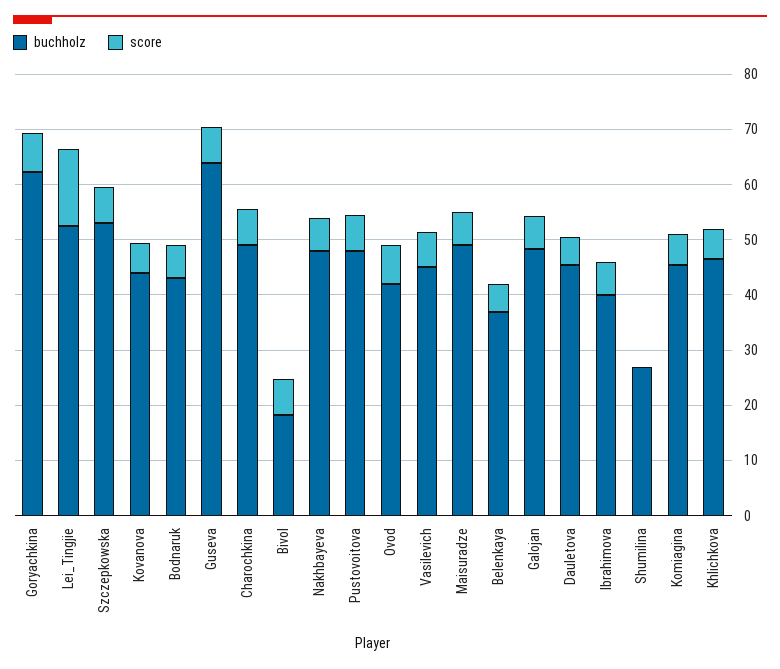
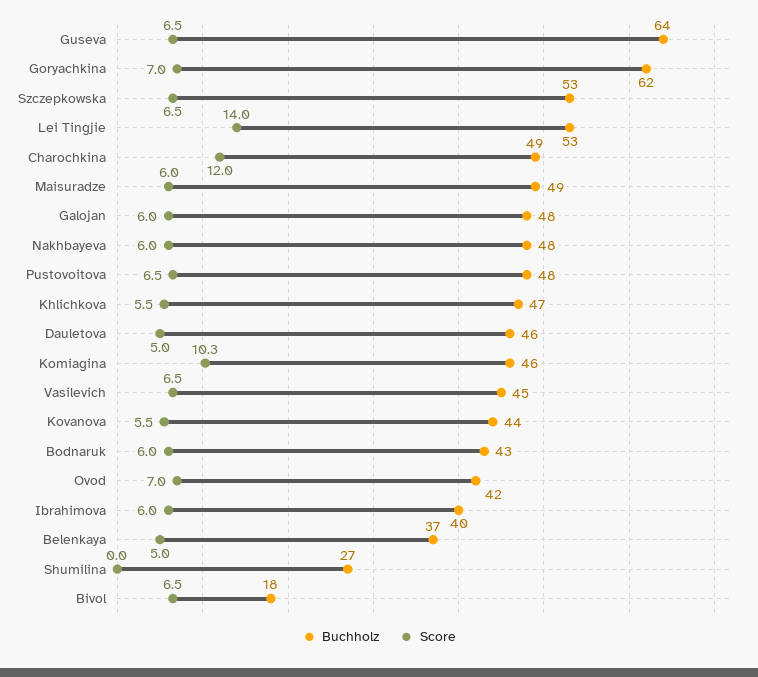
score, Charochkina: 6 -> 12
score, Komiagina: 6 -> 10.3

